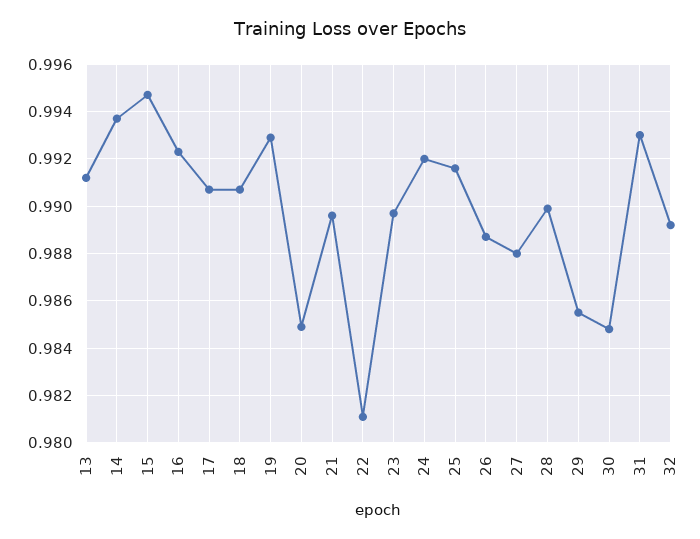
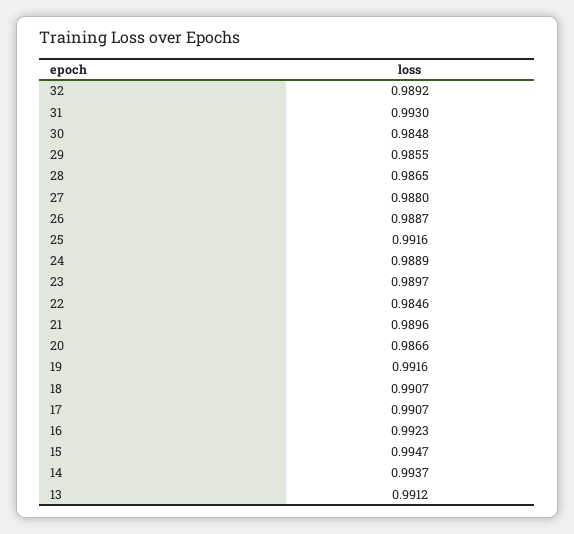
19: 0.993 -> 0.9916
20: 0.985 -> 0.9866
22: 0.981 -> 0.9846
24: 0.992 -> 0.9889
28: 0.99 -> 0.9865

